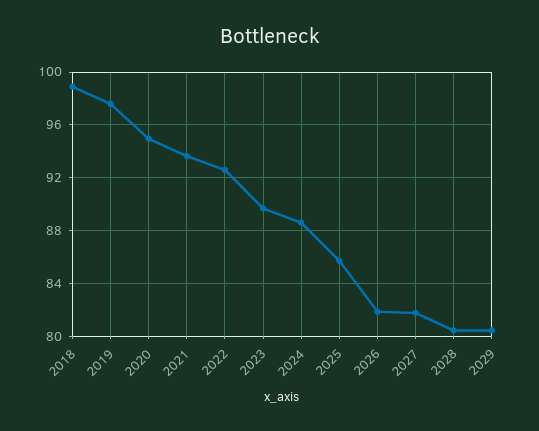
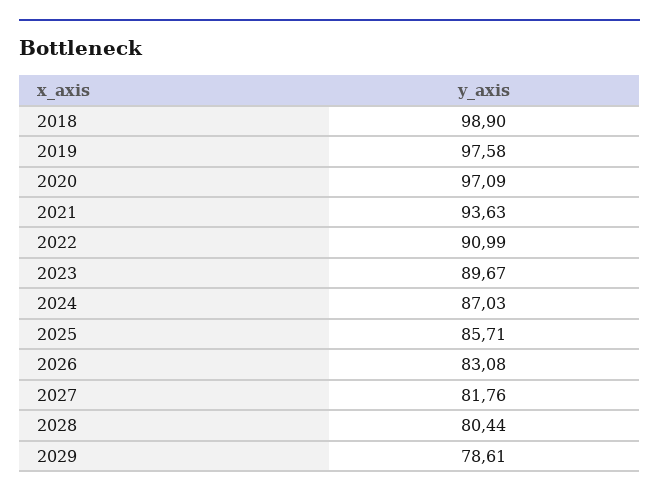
2020: 95 -> 97.09
2022: 92.5 -> 90.99
2024: 88.5 -> 87.03
2026: 82 -> 83.08
2029: 80.5 -> 78.61

